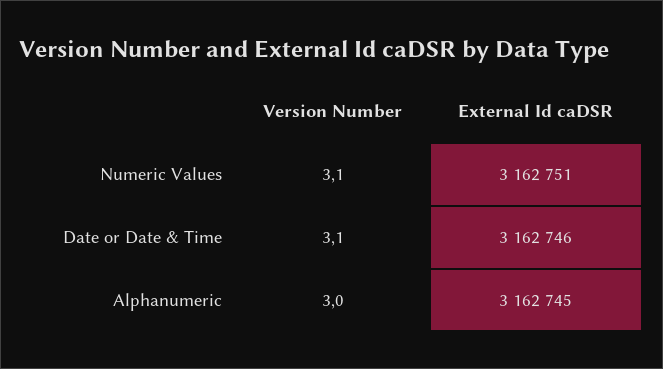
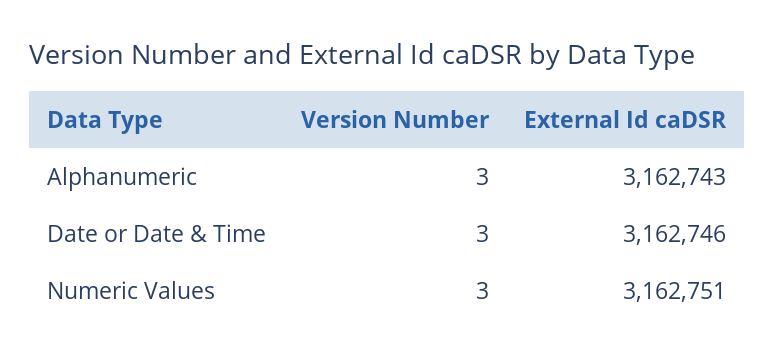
Version Number, Numeric Values: 3.1 -> 3
Version Number, Date or Date & Time: 3.1 -> 3
External Id caDSR, Alphanumeric: 3162745 -> 3162743

